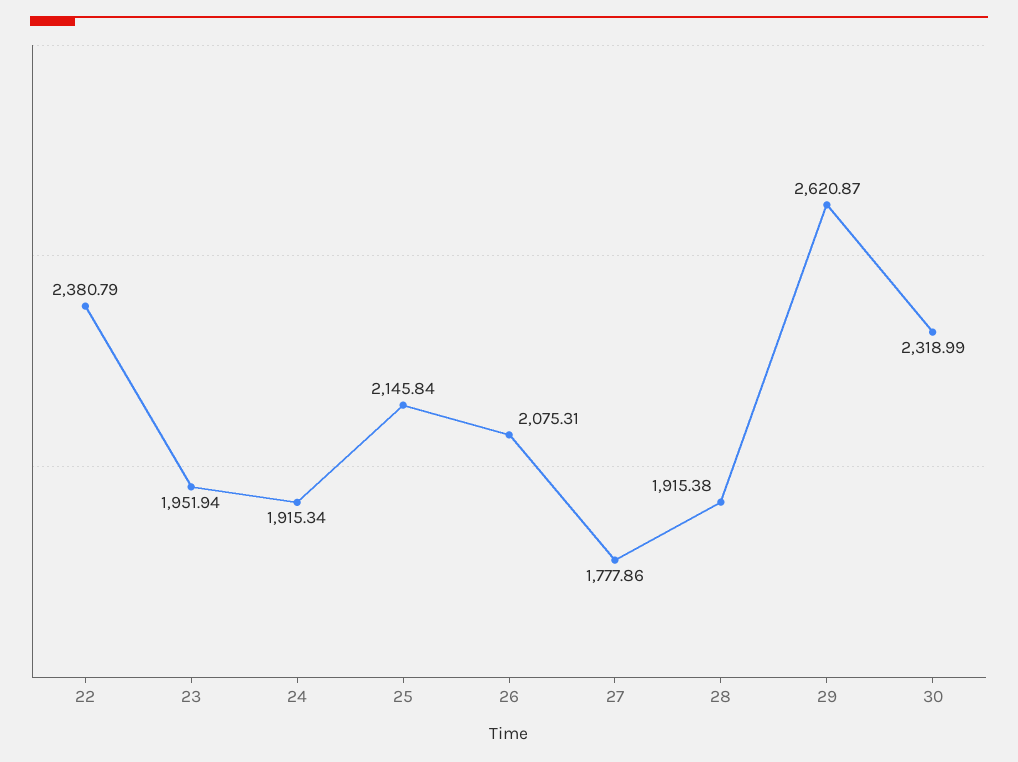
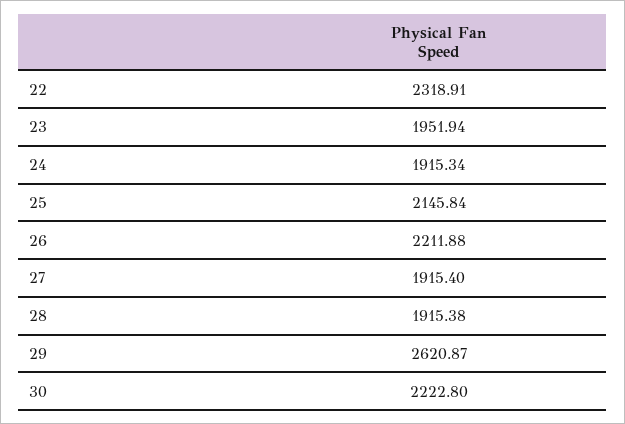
22: 2380.79 -> 2318.91
26: 2075.31 -> 2211.88
27: 1777.86 -> 1915.4
30: 2318.99 -> 2222.8

